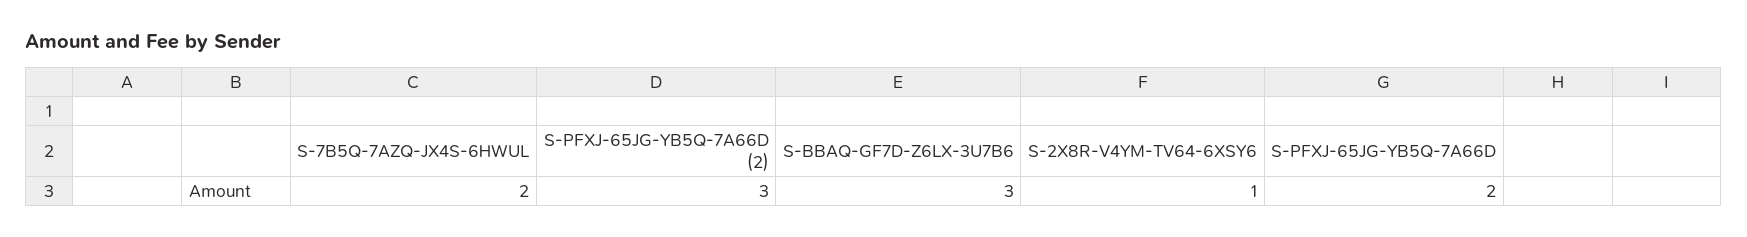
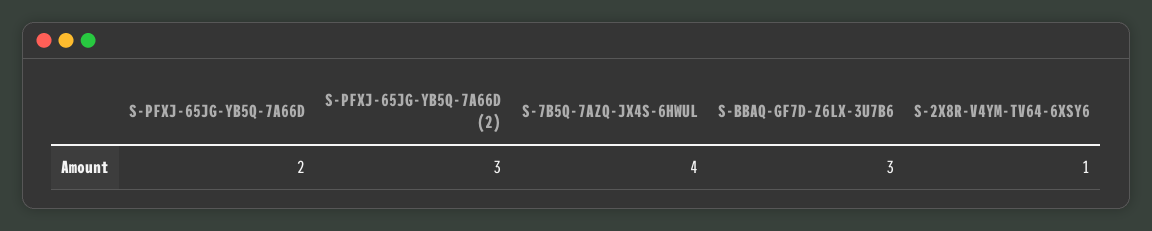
S-7B5Q-7AZQ-JX4S-6HWUL: 2 -> 4

